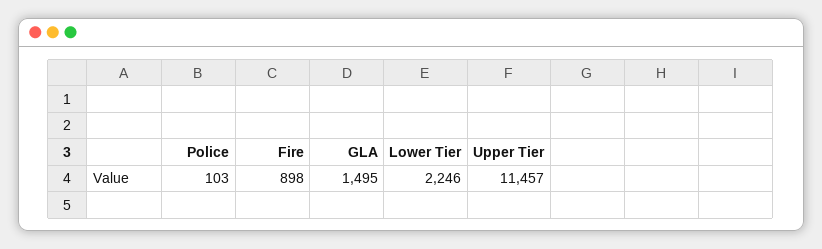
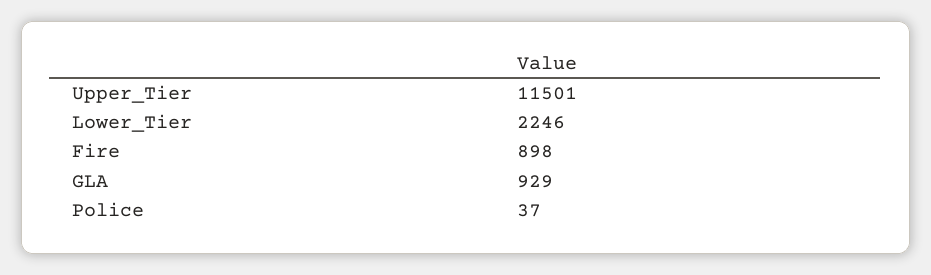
Police: 103 -> 37
GLA: 1495 -> 929
Upper Tier: 11457 -> 11501

